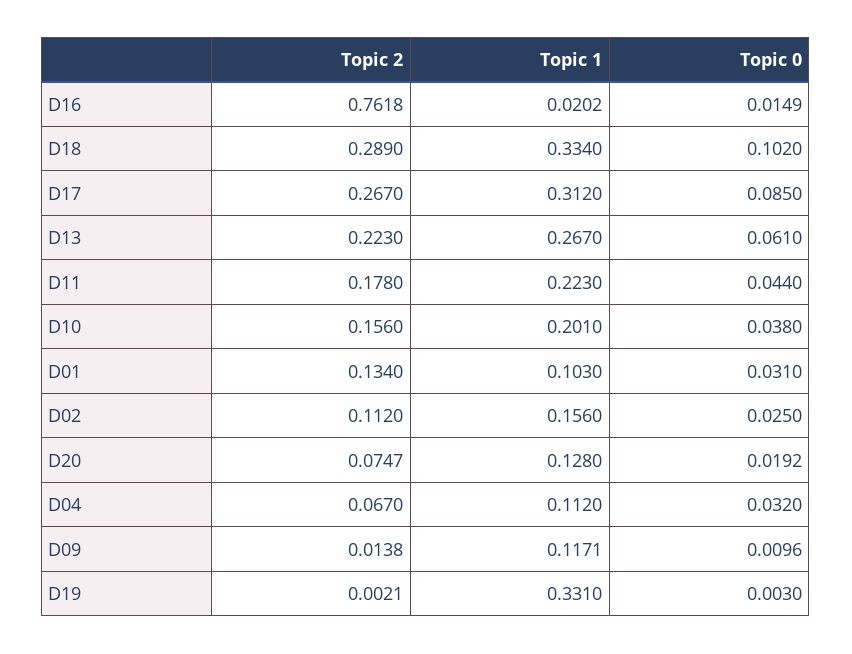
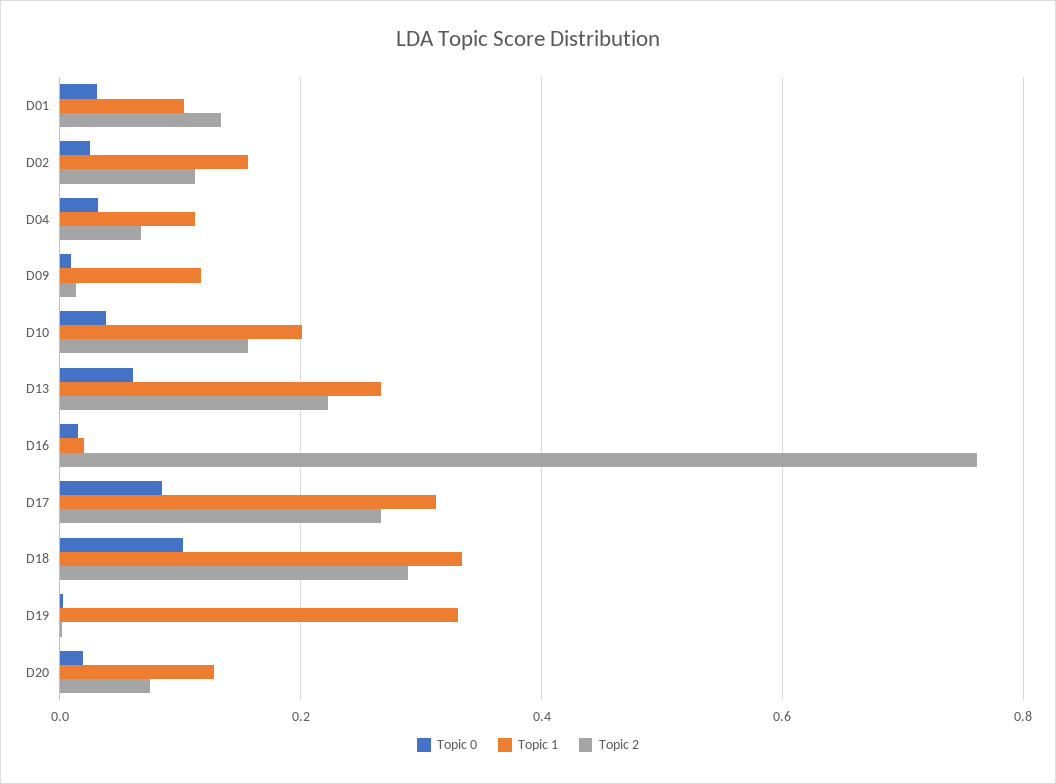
Topic 2, D11: 0.178 -> none
Topic 1, D11: 0.223 -> none
Topic 0, D11: 0.044 -> none

